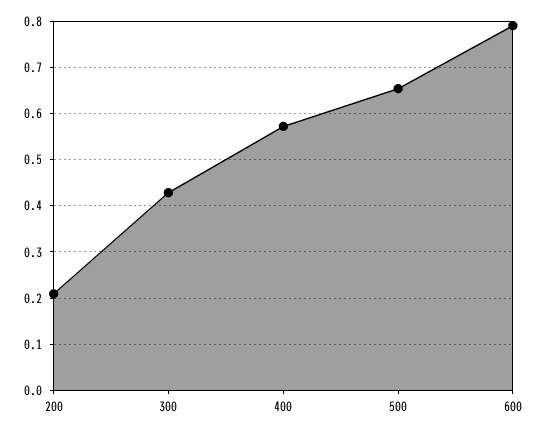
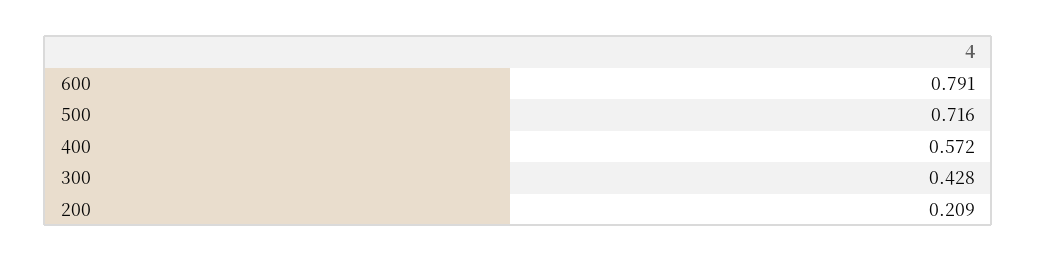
500: 0.66 -> 0.716

